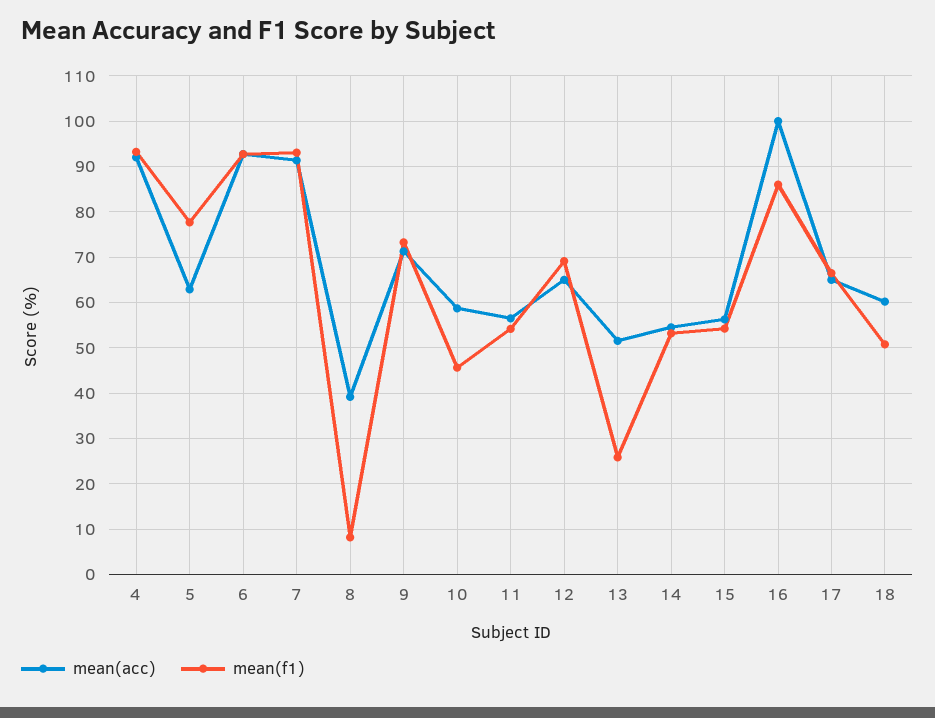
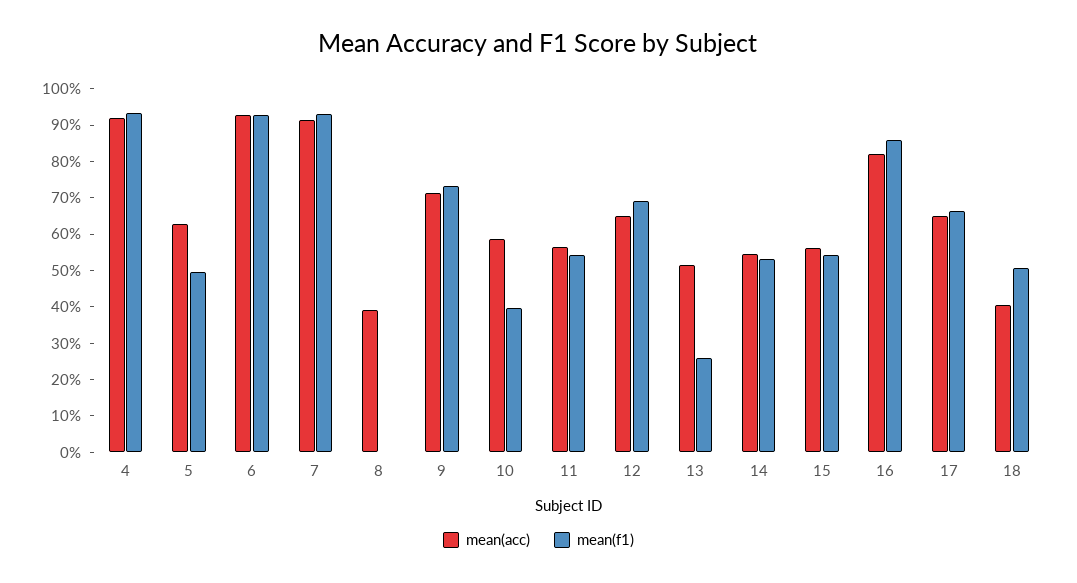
mean(f1), 5: 78 -> 50
mean(f1), 8: 8 -> 0
mean(f1), 10: 46 -> 40
mean(acc), 16: 100 -> 82.5
mean(acc), 18: 60 -> 40

